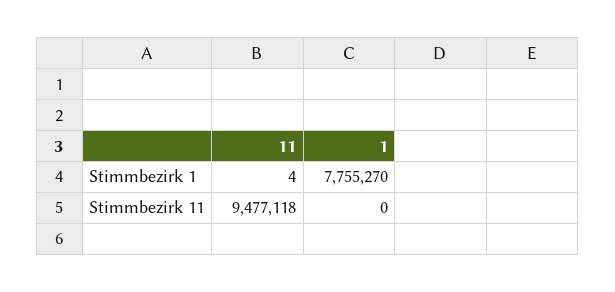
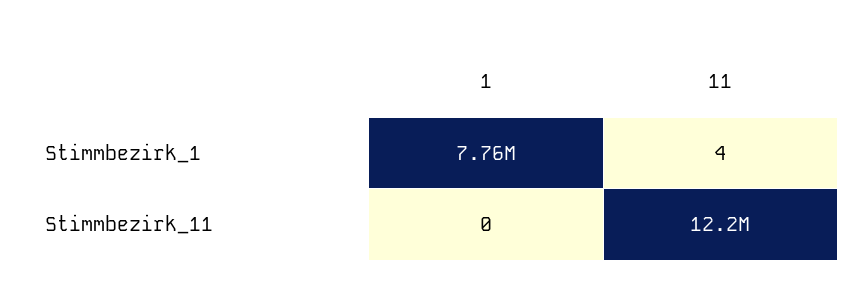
11, Stimmbezirk 11: 9477118 -> 12200000

